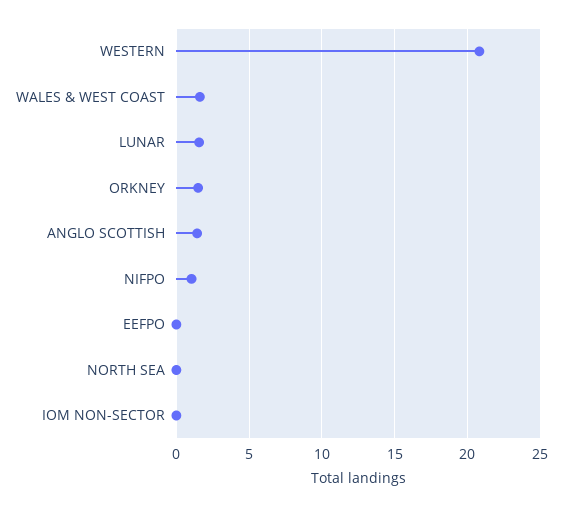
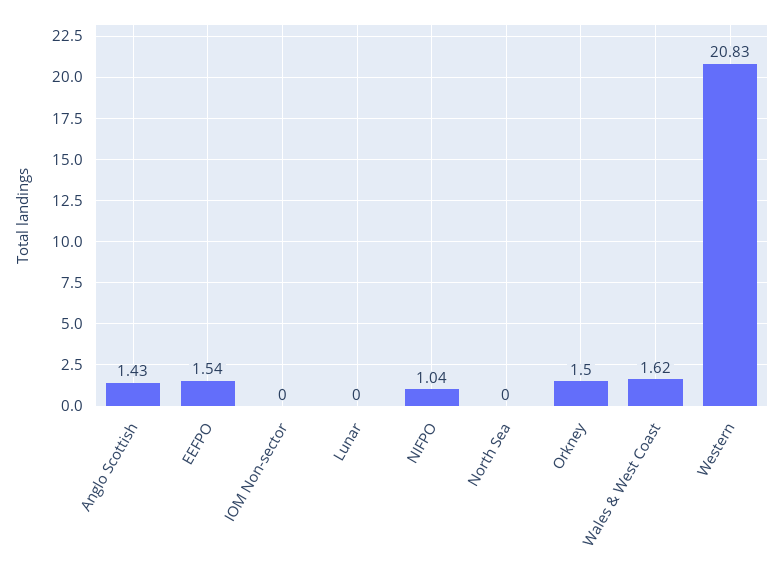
LUNAR: 1.5 -> 0
EEFPO: 0 -> 1.54

